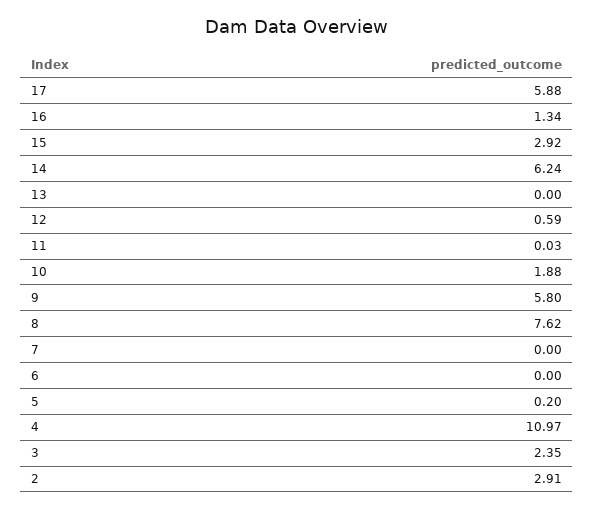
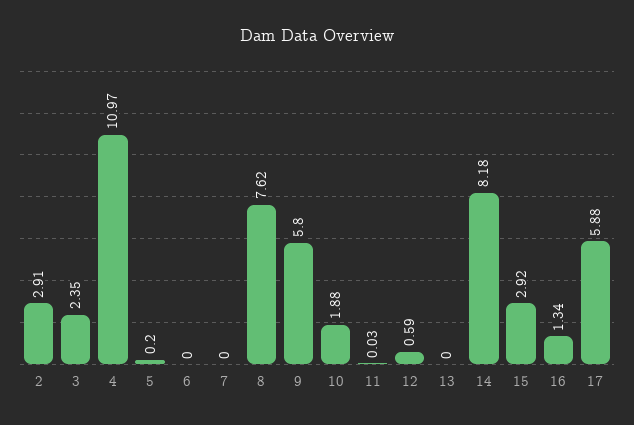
14: 6.24 -> 8.18

